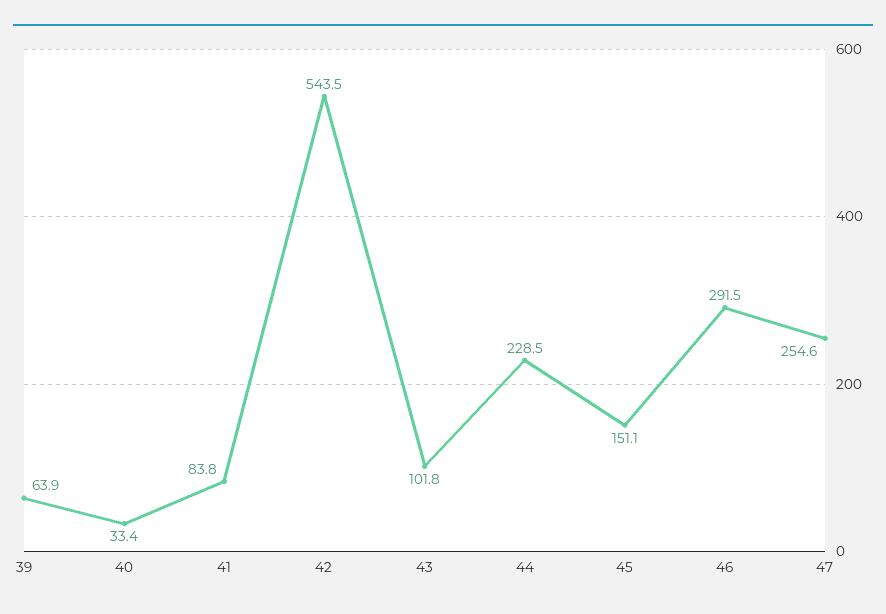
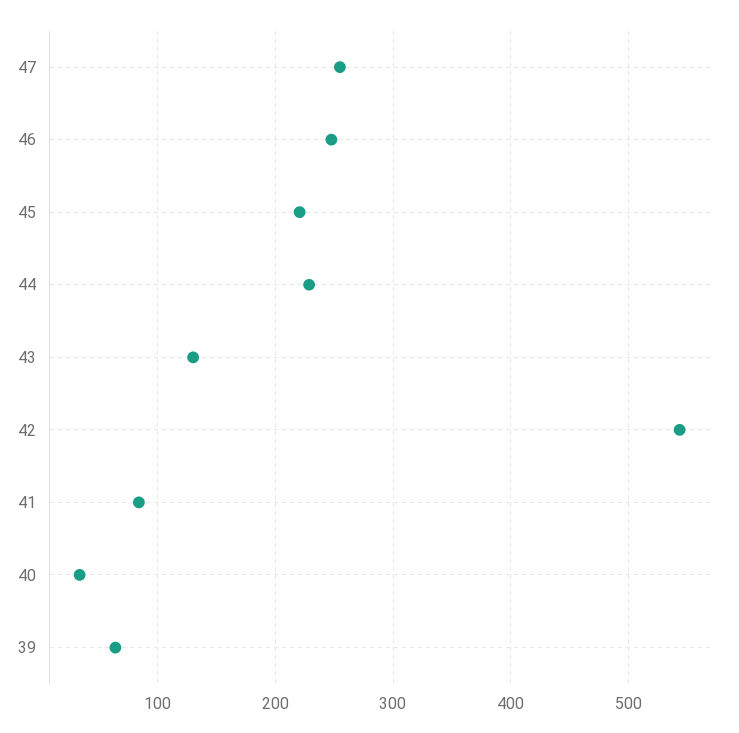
43: 101.8 -> 130
45: 151.1 -> 220
46: 291.5 -> 250

